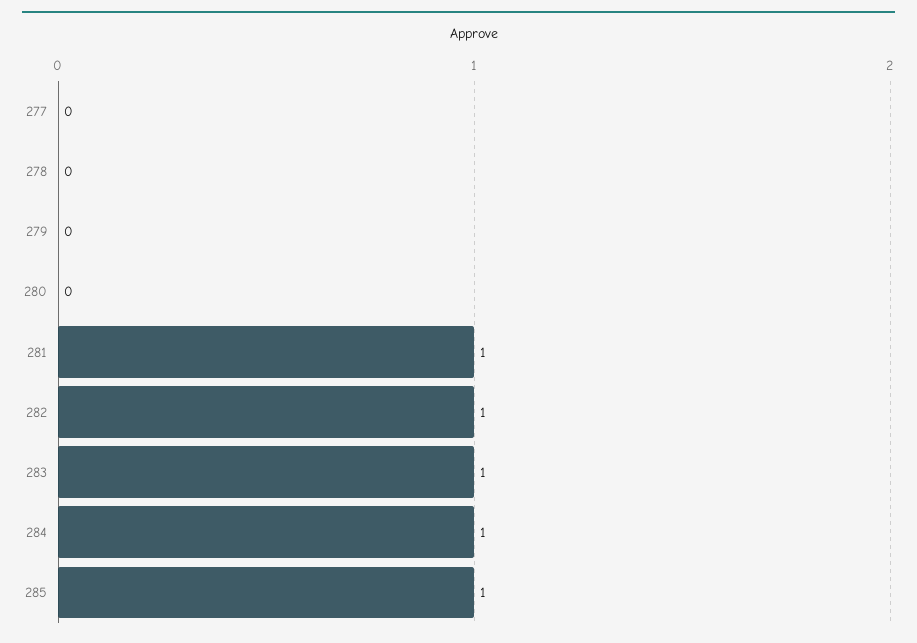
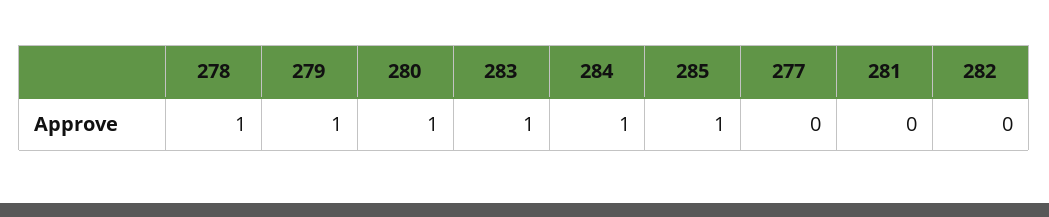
278: 0 -> 1
279: 0 -> 1
280: 0 -> 1
281: 1 -> 0
282: 1 -> 0

